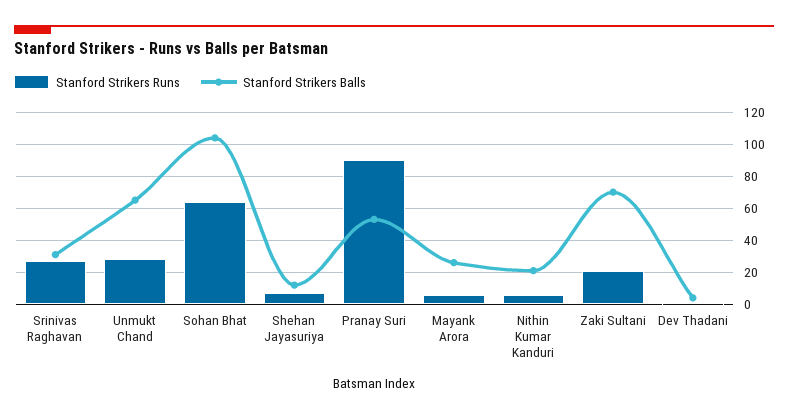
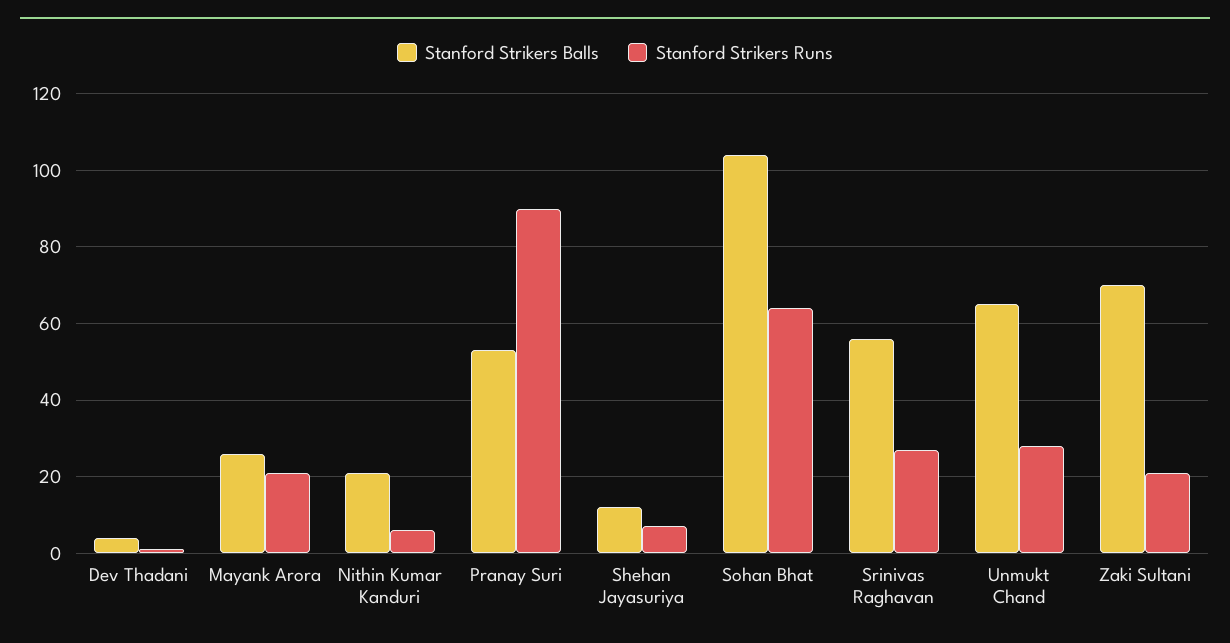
Stanford Strikers Balls, Srinivas Raghavan: 30 -> 55
Stanford Strikers Runs, Mayank Arora: 5 -> 20

